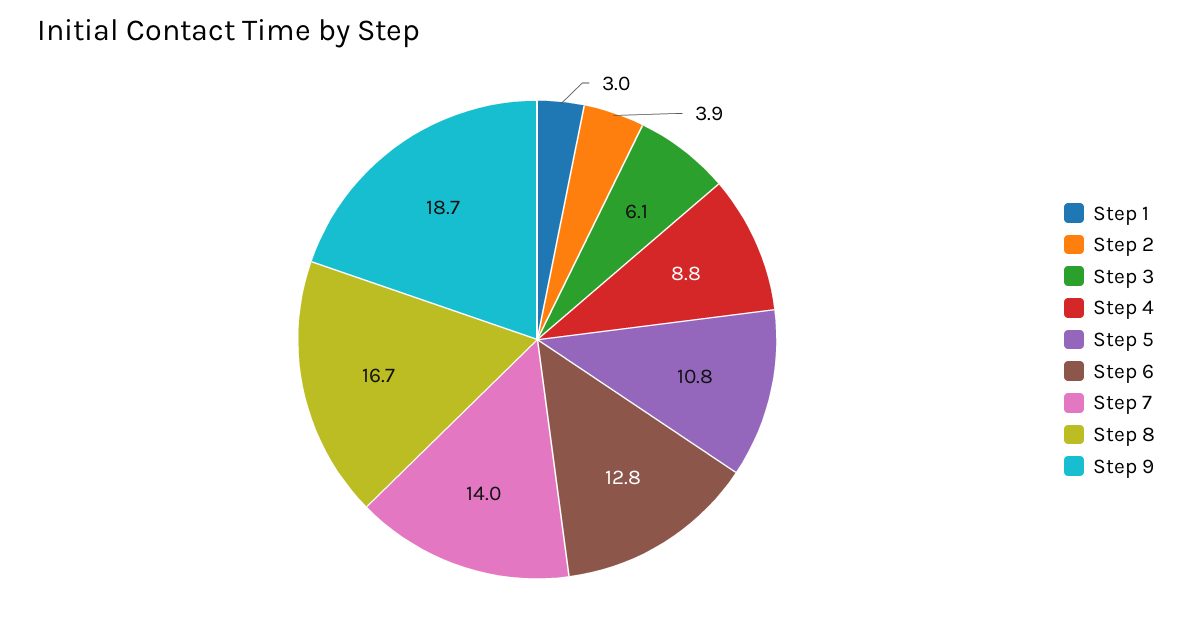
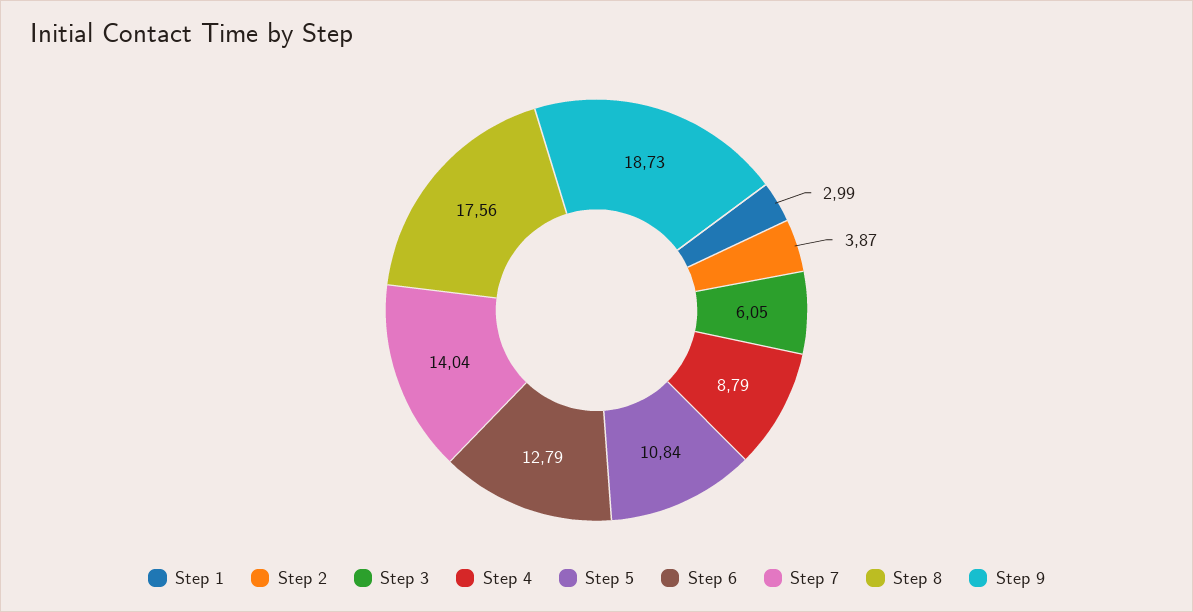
Step 8: 16.7 -> 17.56

